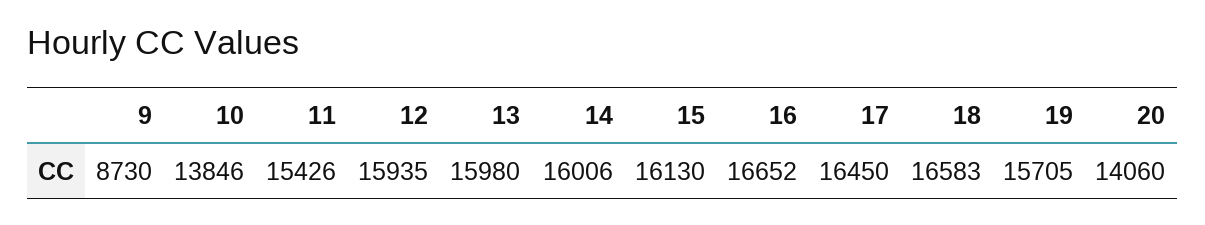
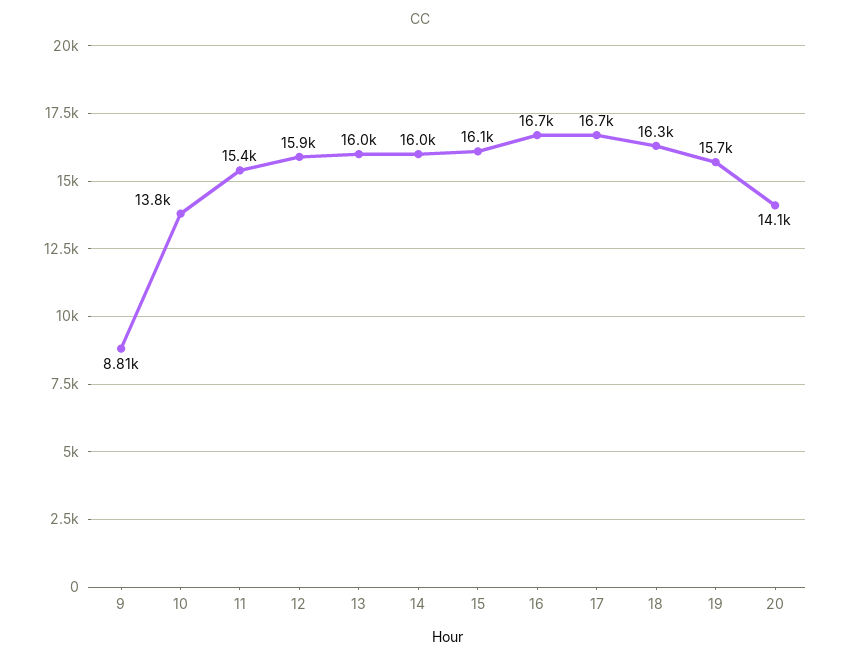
9: 8730 -> 8810
17: 16450 -> 16700
18: 16583 -> 16300

